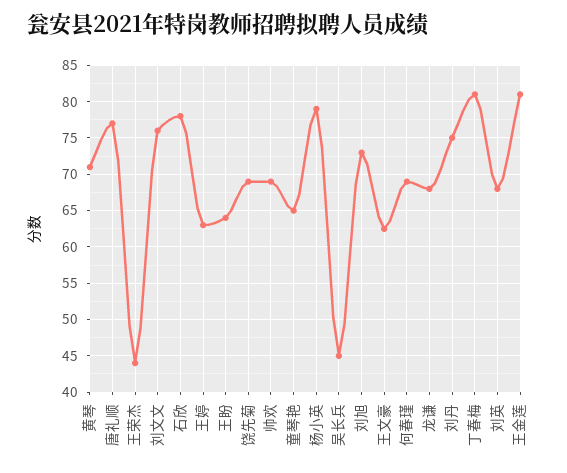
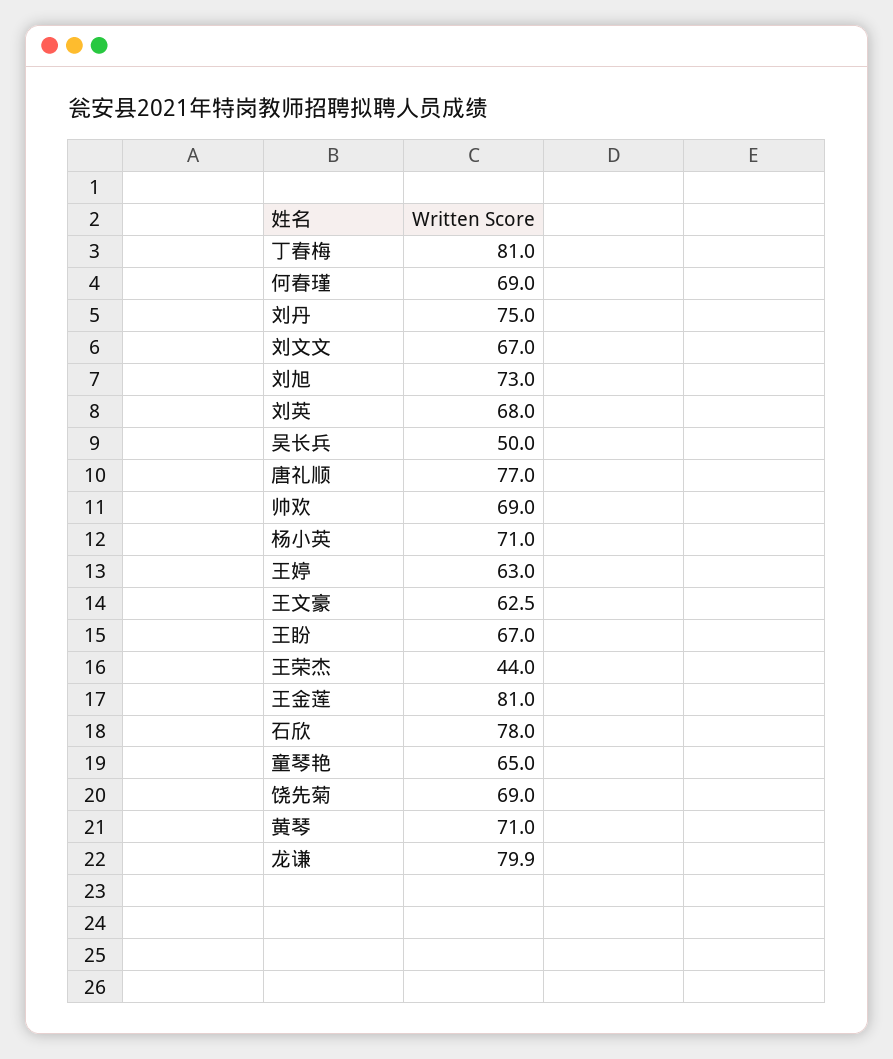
刘文文: 76 -> 67
王盼: 64 -> 67
杨小英: 79 -> 71
吴长兵: 45 -> 50
龙谦: 68 -> 79.9

